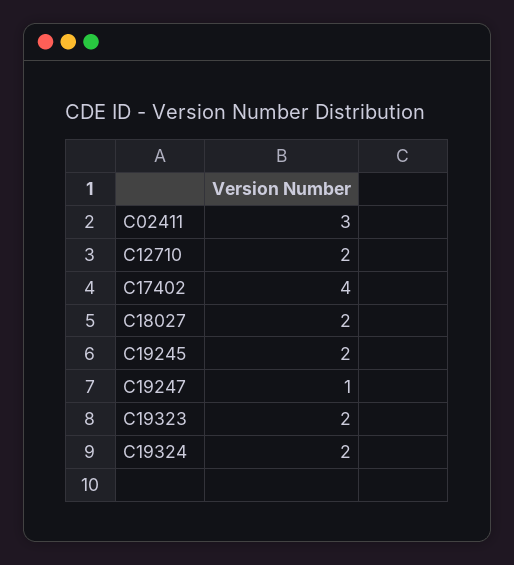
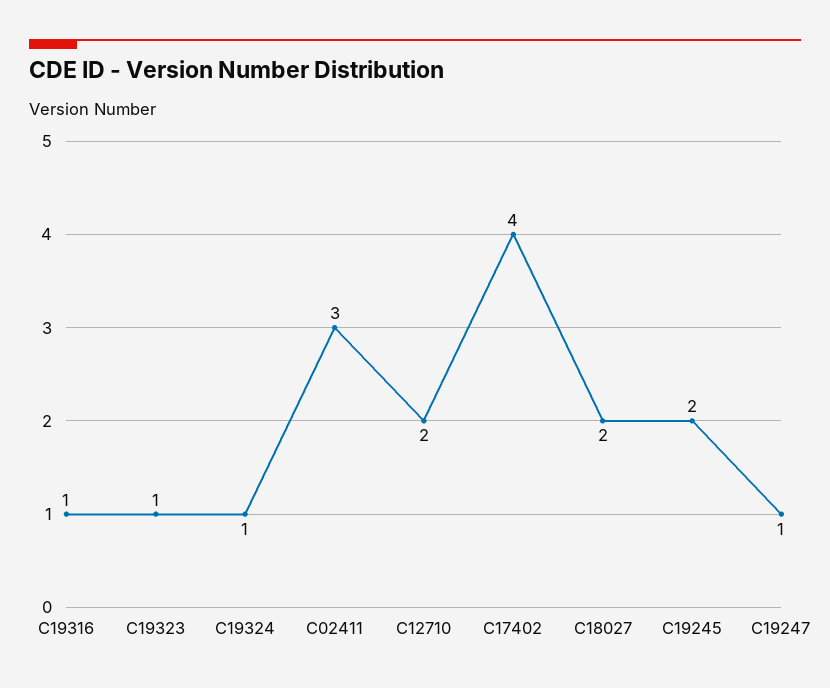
C19323: 2 -> 1
C19324: 2 -> 1
C19316: none -> 1

